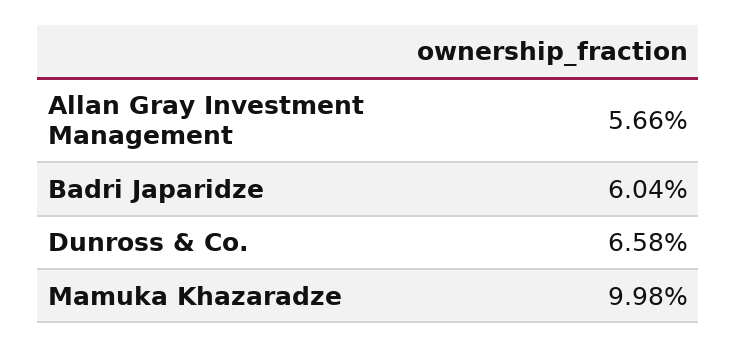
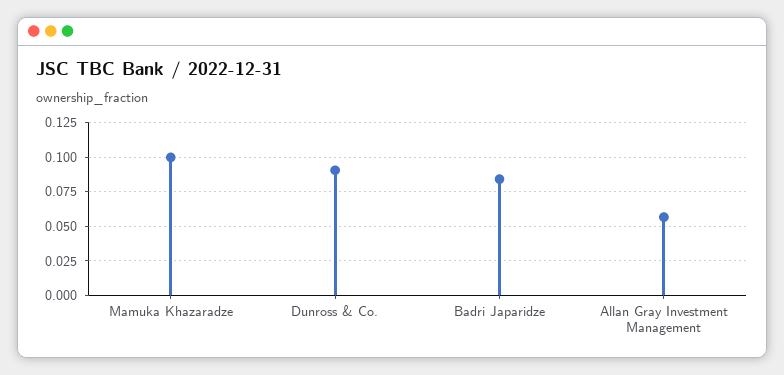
Badri Japaridze: 0.0604 -> 0.085
Dunross & Co.: 0.0658 -> 0.09

